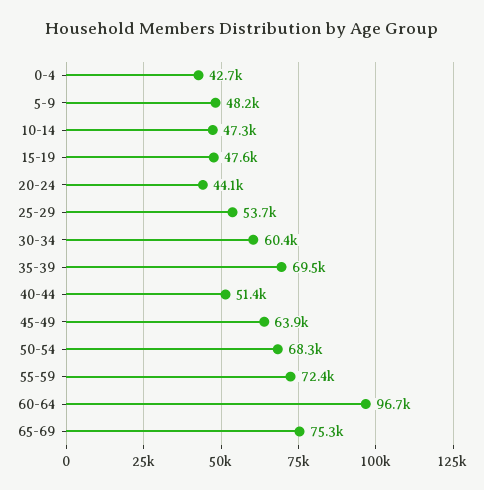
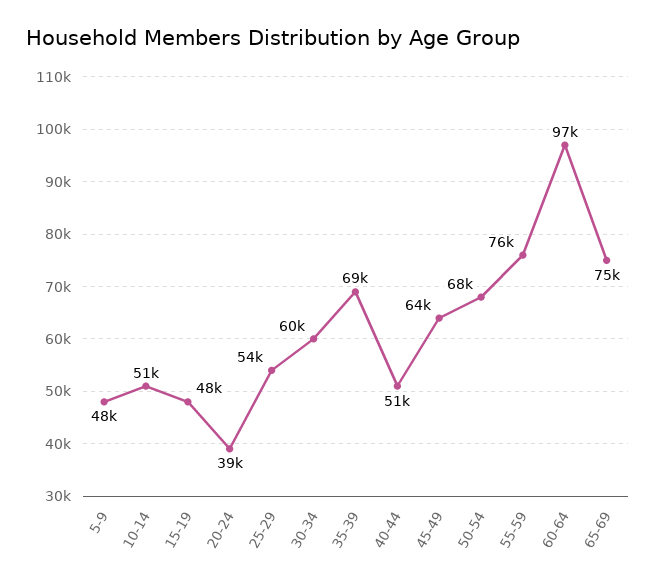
0-4: 42700 -> none
10-14: 47300 -> 51000
20-24: 44100 -> 39000
55-59: 72400 -> 76000

